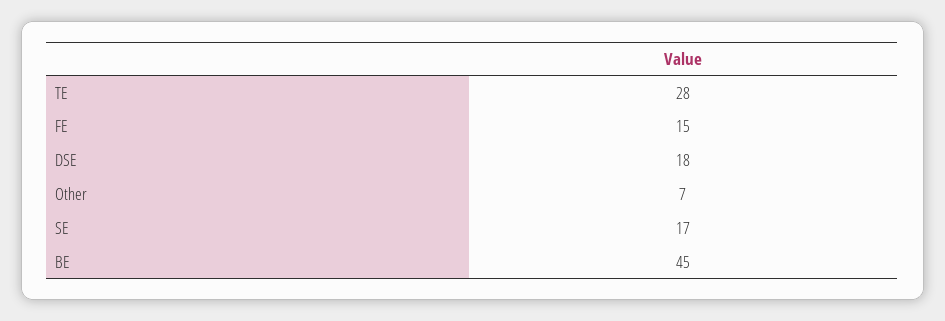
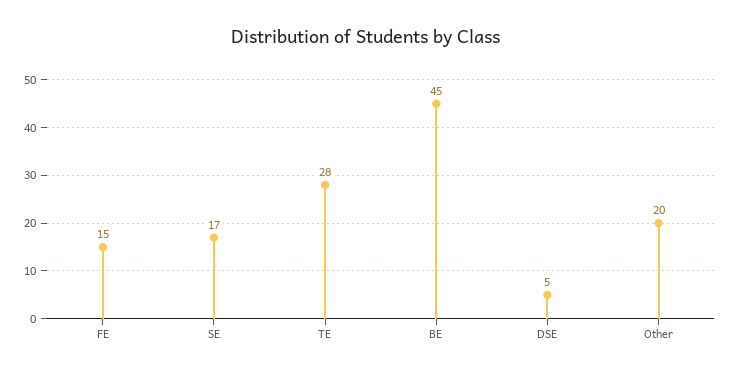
DSE: 18 -> 5
Other: 7 -> 20

